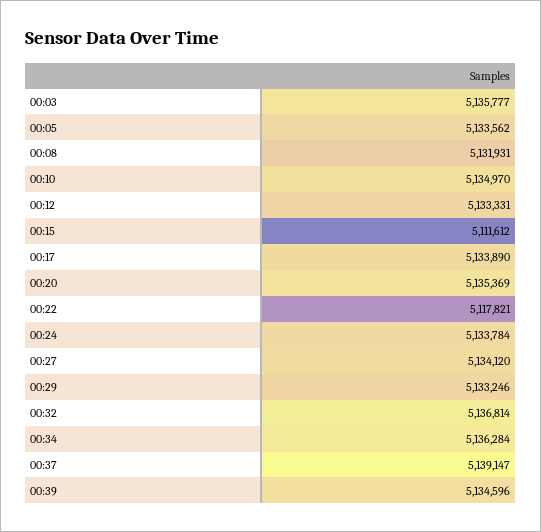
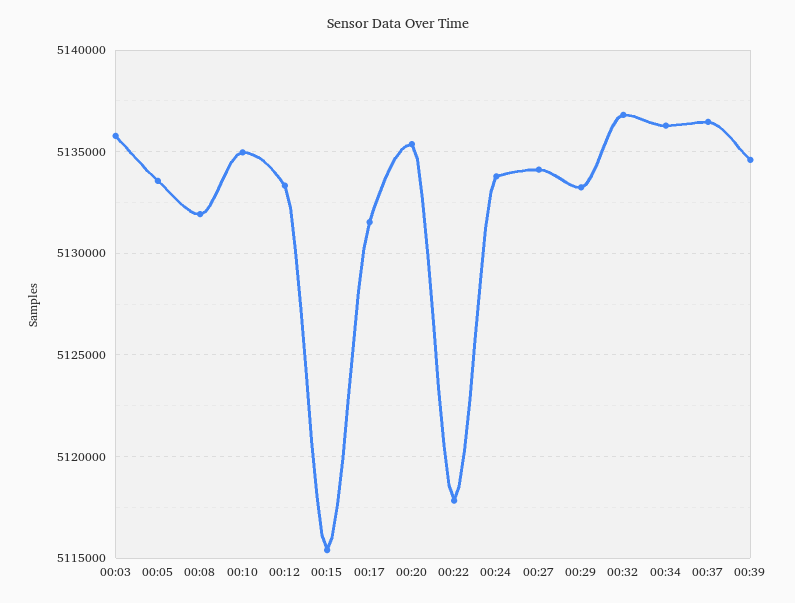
00:15: 5111612 -> 5115500
00:17: 5133890 -> 5131500
00:37: 5139147 -> 5136500

